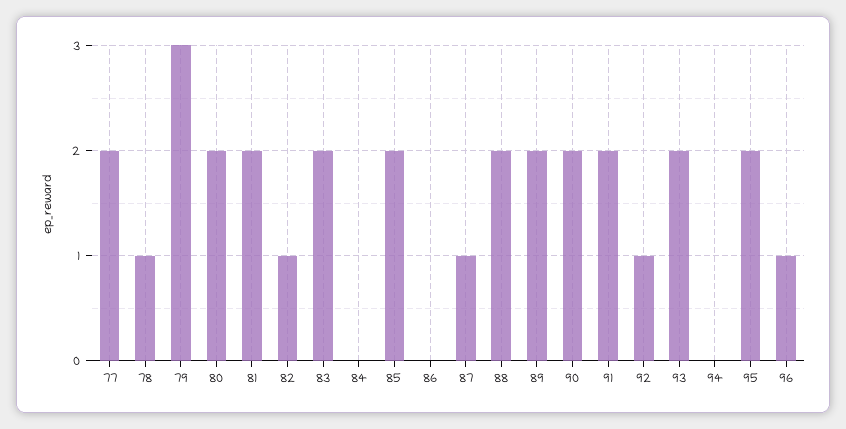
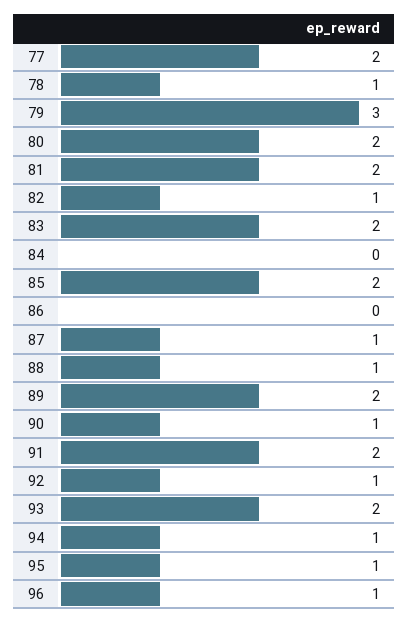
88: 2 -> 1
90: 2 -> 1
94: 0 -> 1
95: 2 -> 1

